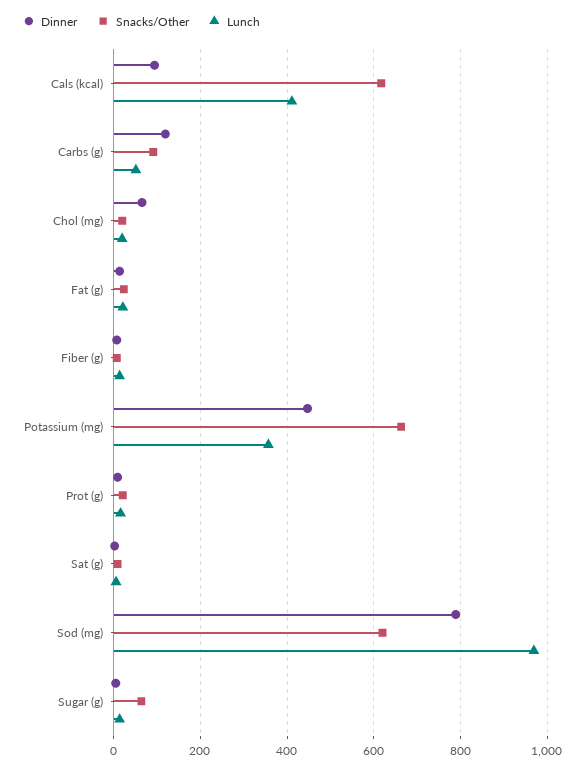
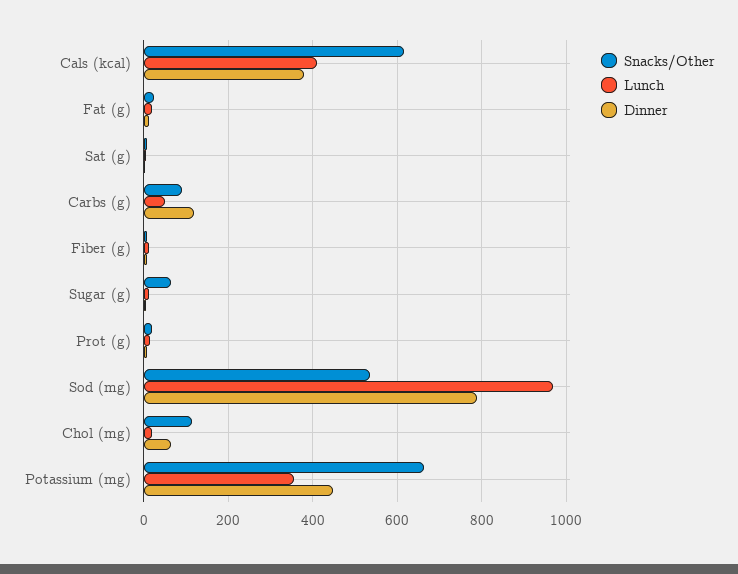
Dinner, Cals (kcal): 100 -> 380
Snacks/Other, Chol (mg): 20 -> 120
Snacks/Other, Sod (mg): 620 -> 540

